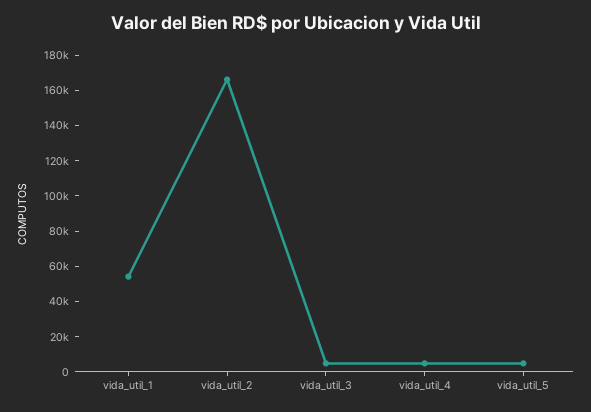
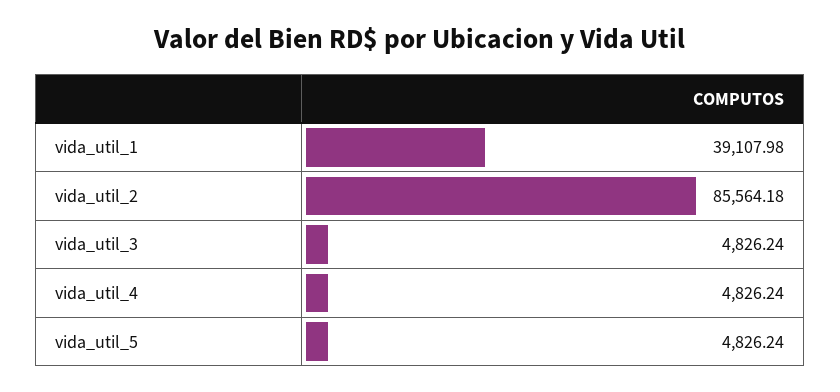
vida_util_1: 55000 -> 39107.98
vida_util_2: 165000 -> 85564.18

